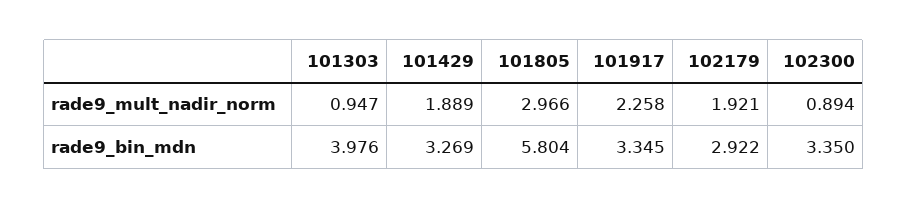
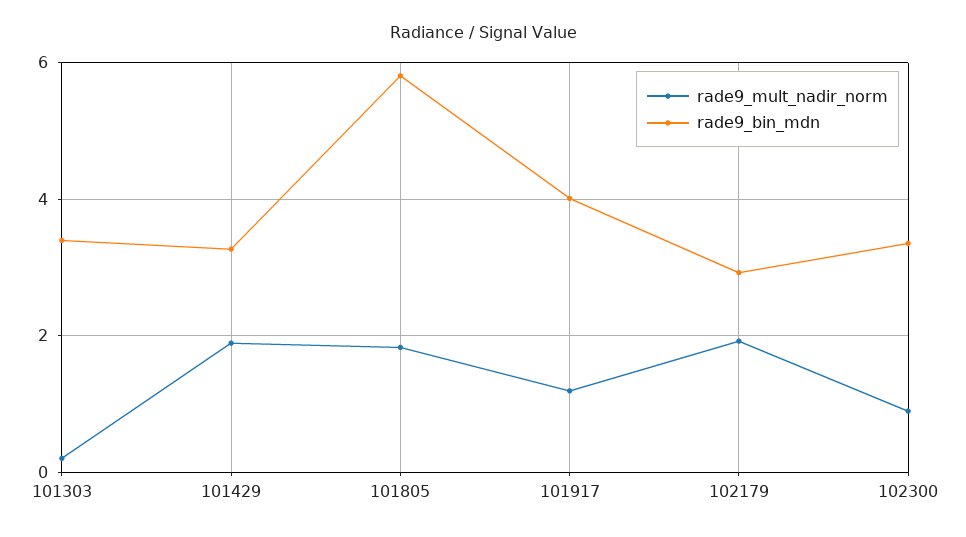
rade9_mult_nadir_norm, 101303: 0.947 -> 0.2
rade9_mult_nadir_norm, 101805: 2.966 -> 1.8
rade9_mult_nadir_norm, 101917: 2.258 -> 1.2
rade9_bin_mdn, 101303: 3.976 -> 3.4
rade9_bin_mdn, 101917: 3.345 -> 4

